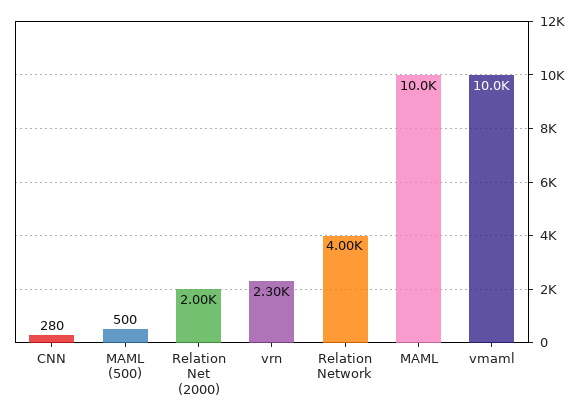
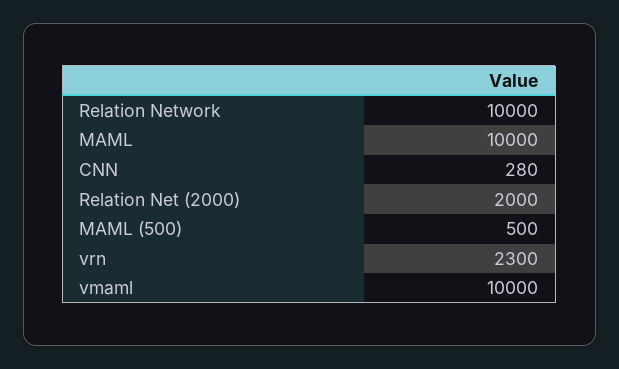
Relation Network: 4000 -> 10000

